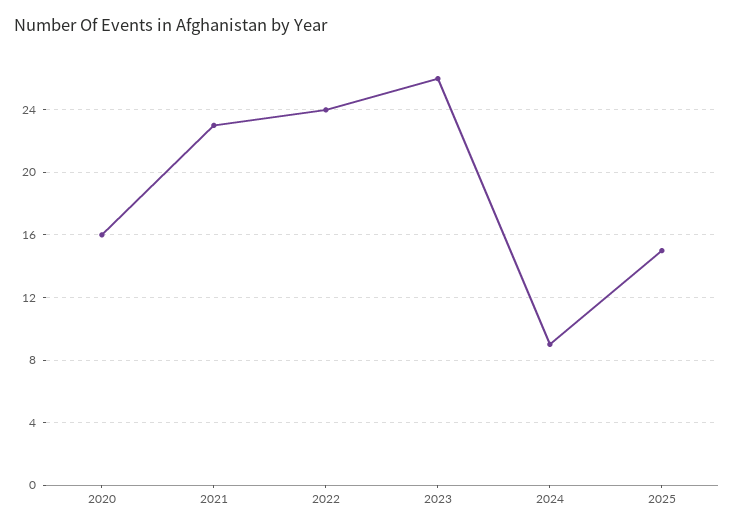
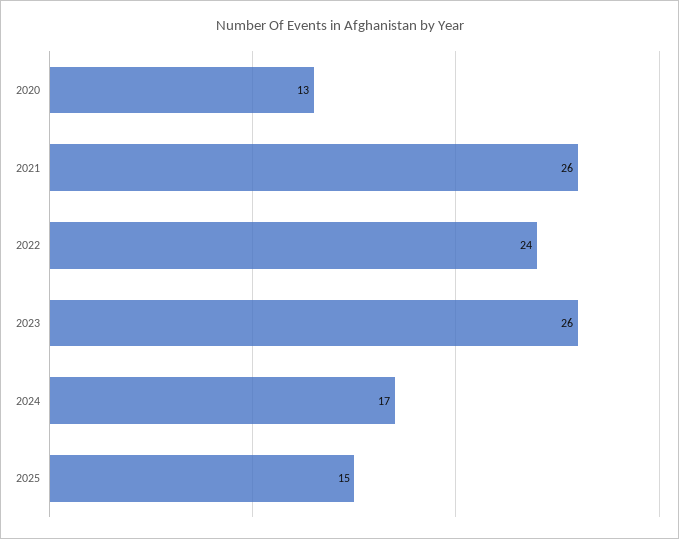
2020: 16 -> 13
2021: 23 -> 26
2024: 9 -> 17

